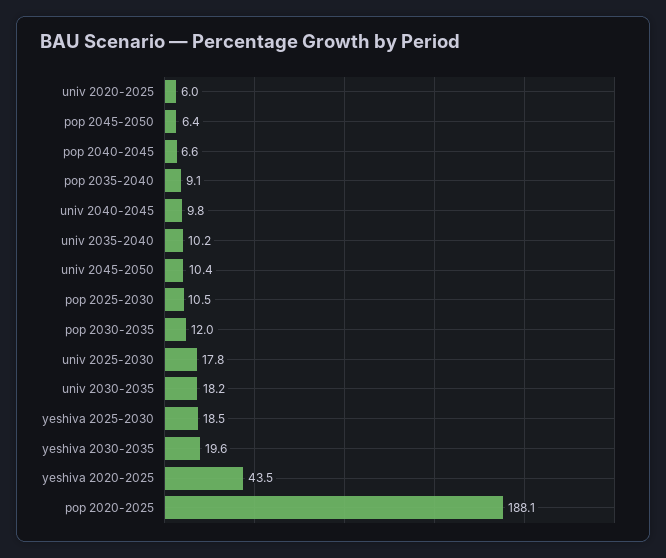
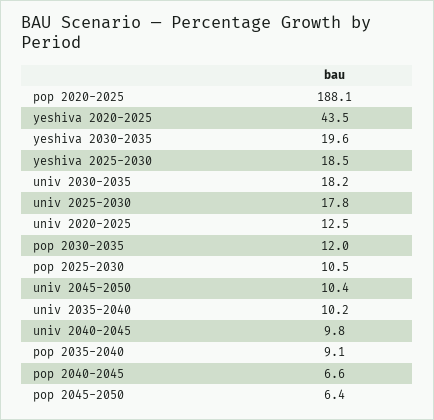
univ 2020-2025: 6 -> 12.5

